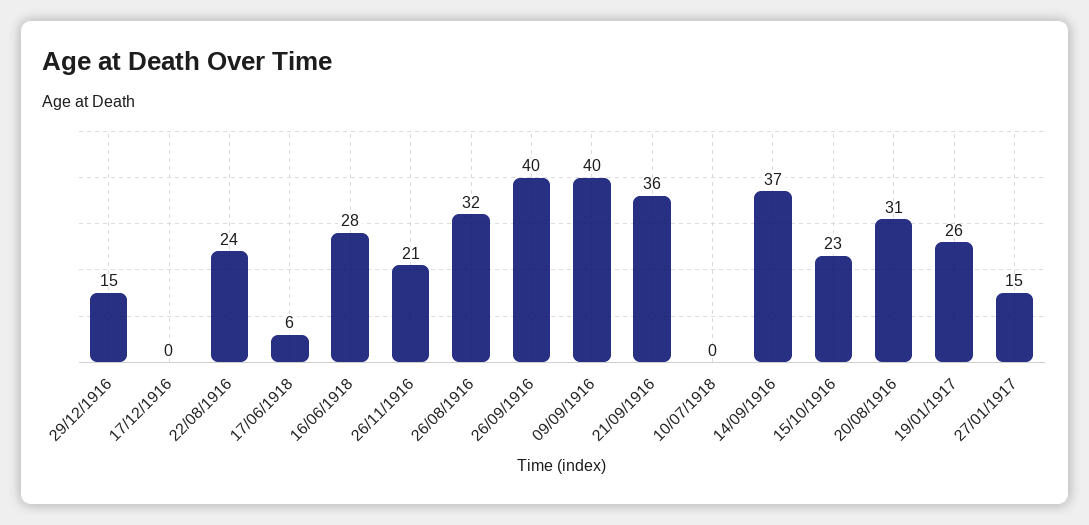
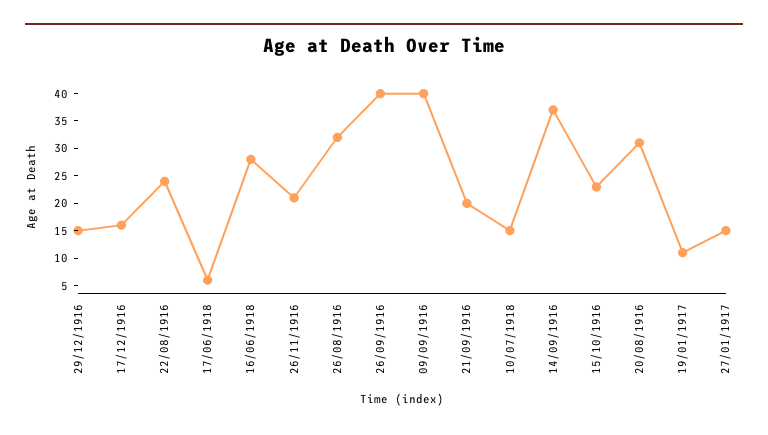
17/12/1916: 0 -> 15
21/09/1916: 36 -> 20
10/07/1918: 0 -> 15
19/01/1917: 26 -> 10

